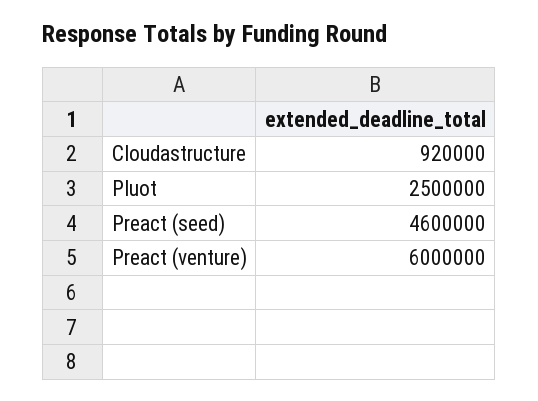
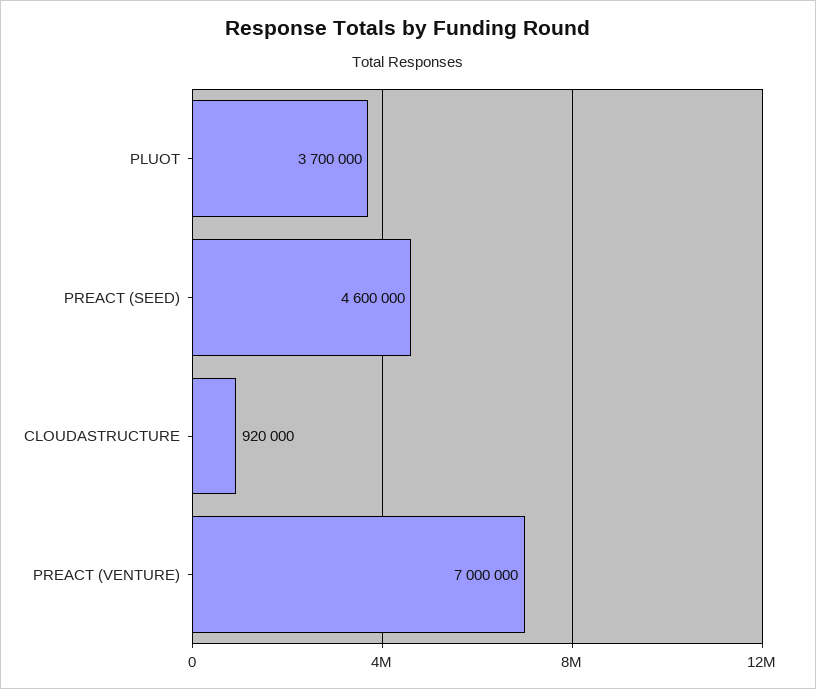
Pluot: 2500000 -> 3700000
Preact (venture): 6000000 -> 7000000

